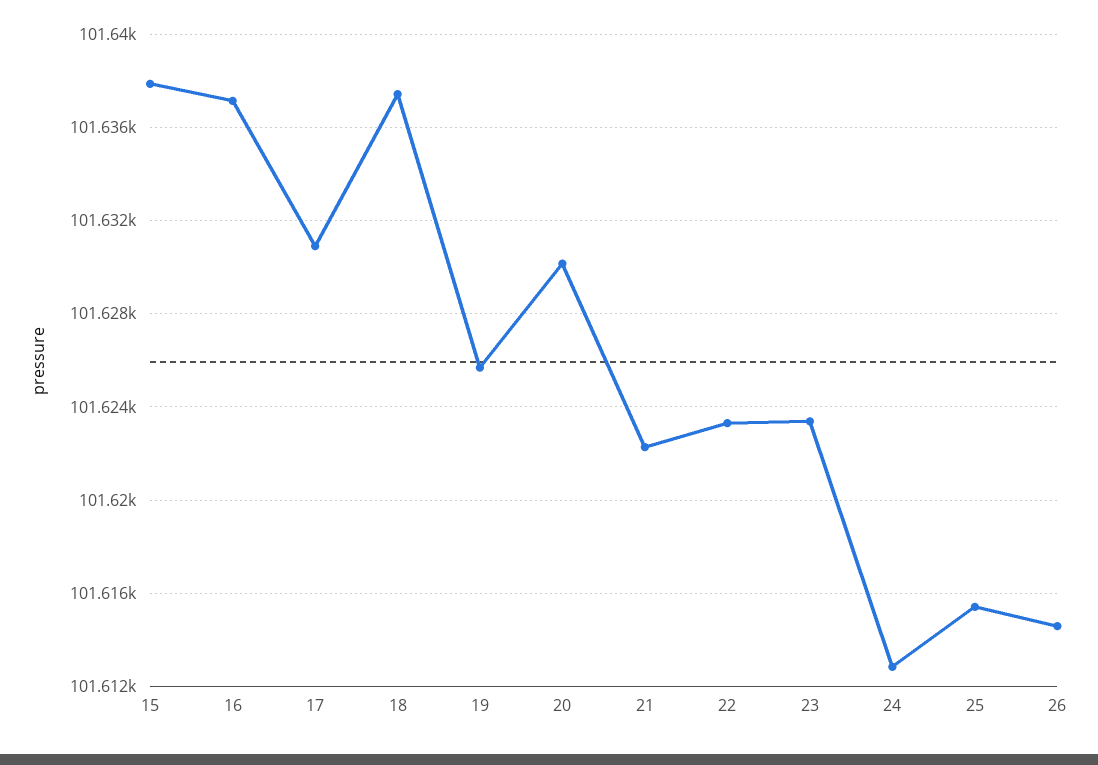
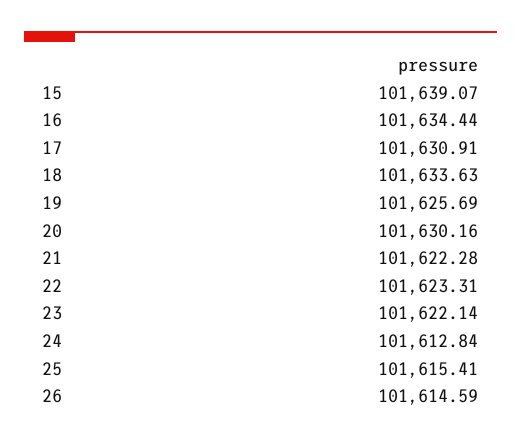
15: 101638 -> 101639.07
16: 101637 -> 101634.44
18: 101637.5 -> 101633.63
23: 101623.5 -> 101622.14

